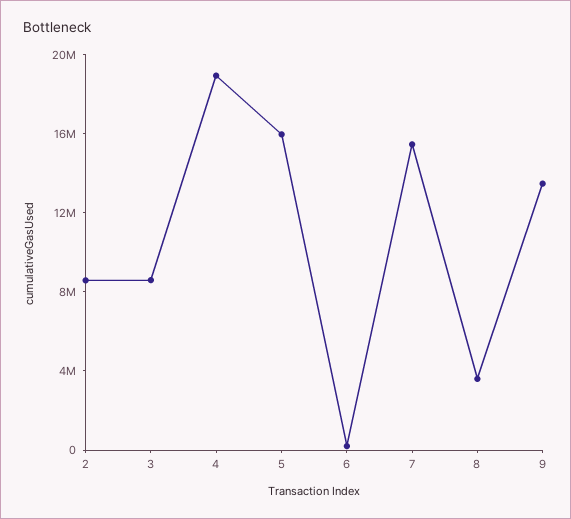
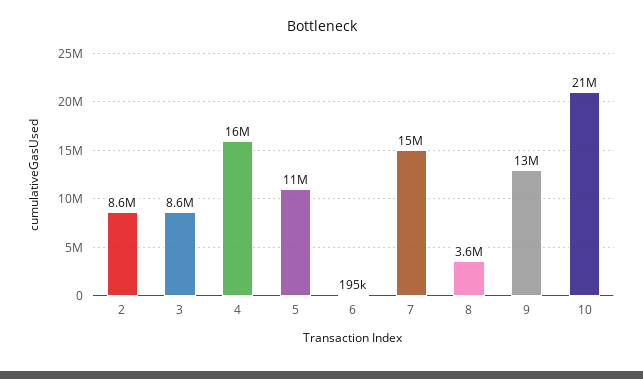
4: 19000000 -> 16000000
5: 16000000 -> 11000000
10: none -> 21000000

